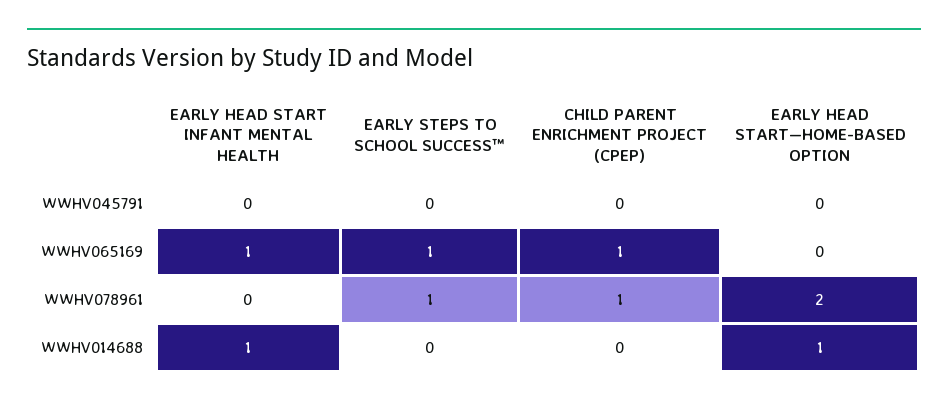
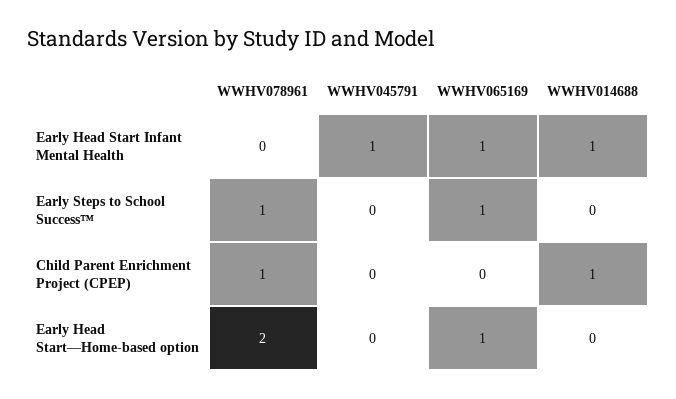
EARLY HEAD START INFANT MENTAL HEALTH, WWHV045791: 0 -> 1
CHILD PARENT ENRICHMENT PROJECT (CPEP), WWHV065169: 1 -> 0
EARLY HEAD START—HOME-BASED OPTION, WWHV065169: 0 -> 1
CHILD PARENT ENRICHMENT PROJECT (CPEP), WWHV014688: 0 -> 1
EARLY HEAD START—HOME-BASED OPTION, WWHV014688: 1 -> 0

